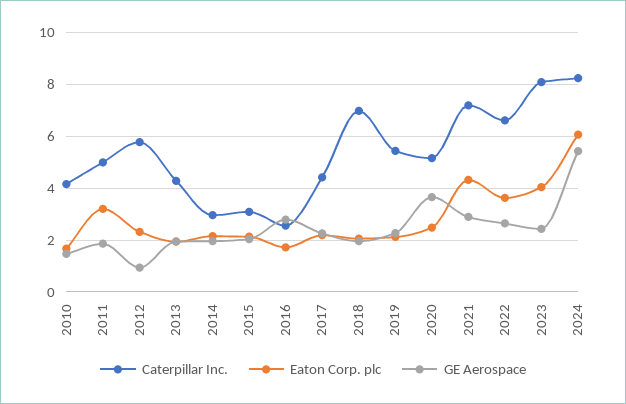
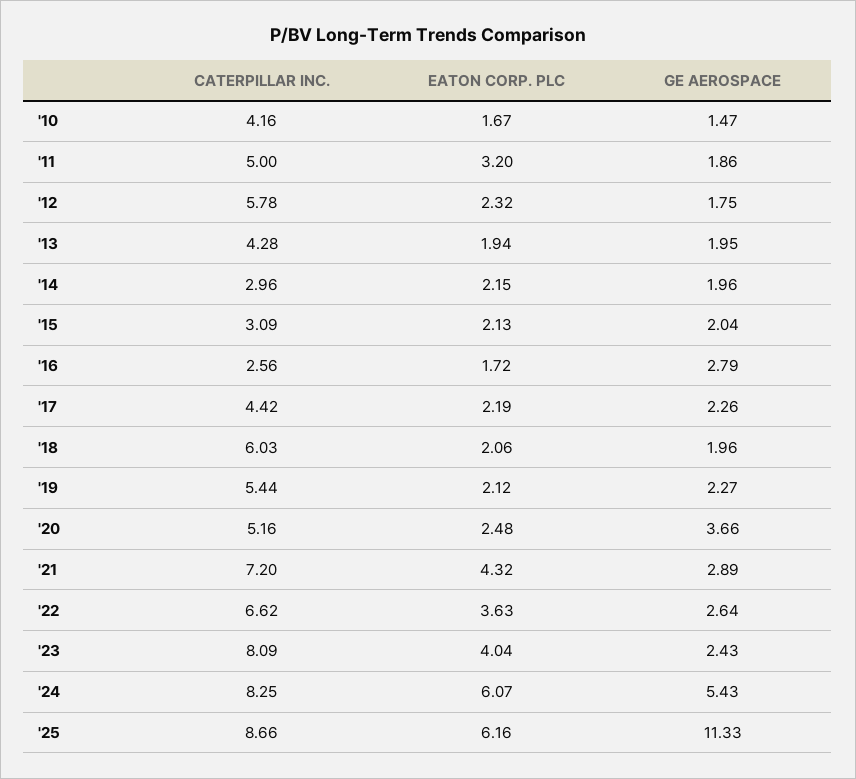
GE Aerospace, 2012: 1 -> 1.75
Caterpillar Inc., 2018: 7 -> 6.03
Caterpillar Inc., '25: none -> 8.66
Eaton Corp. plc, '25: none -> 6.16
GE Aerospace, '25: none -> 11.33

